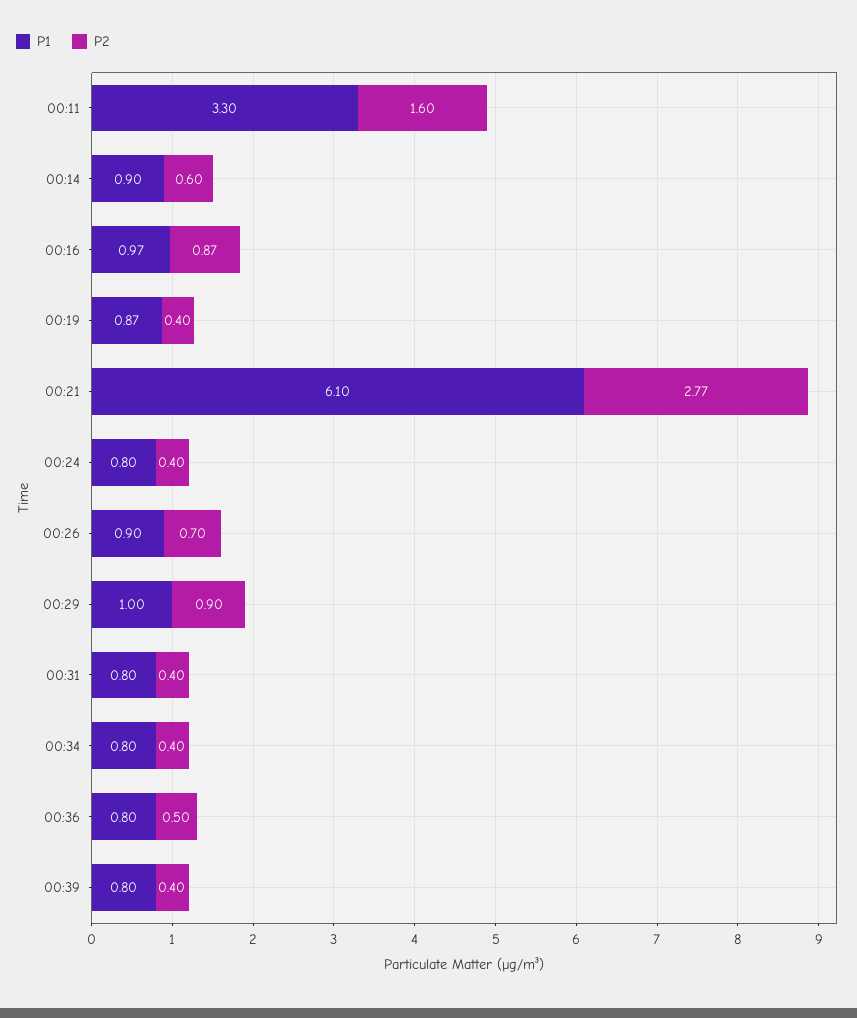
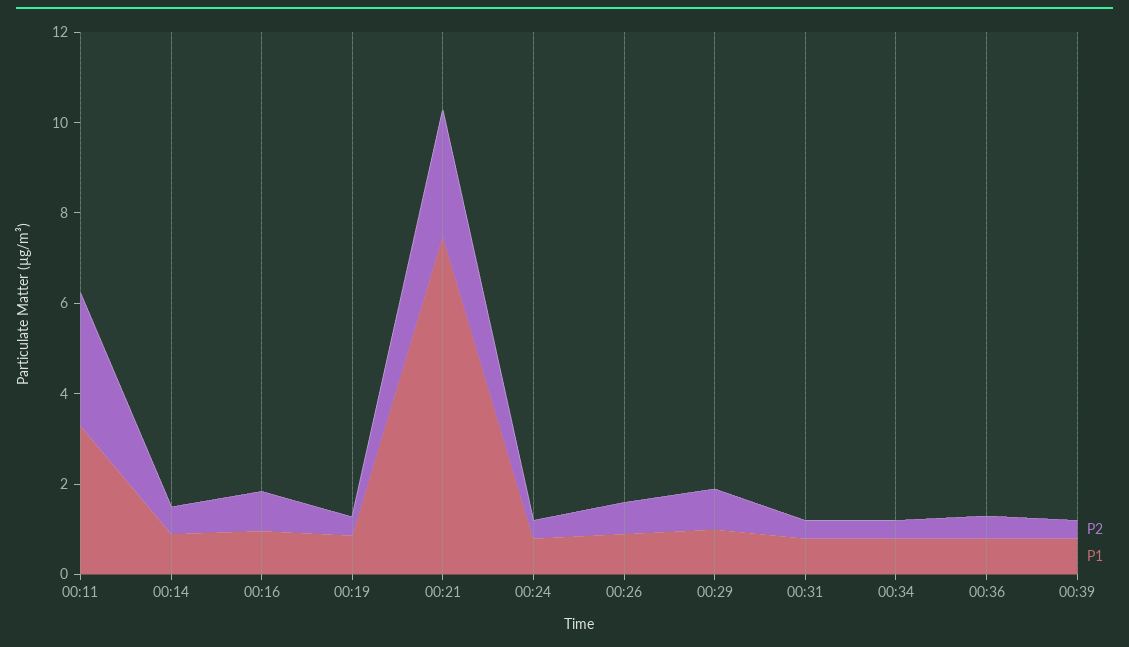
P2, 00:11: 1.6 -> 3
P1, 00:21: 6.1 -> 7.5

